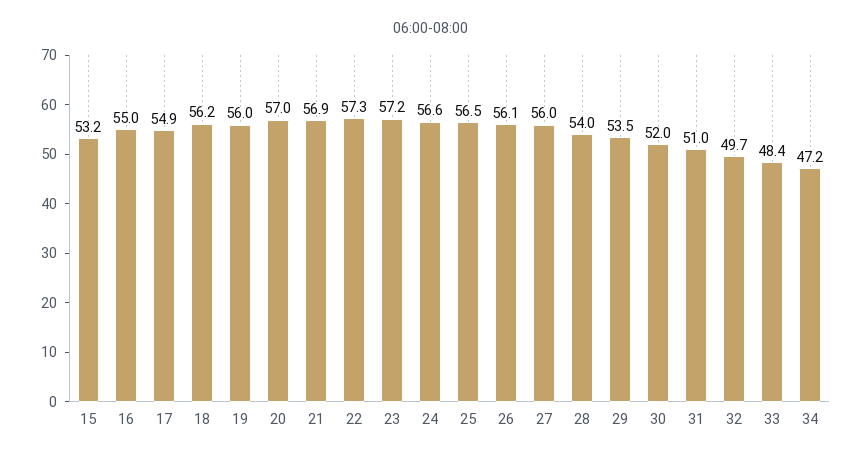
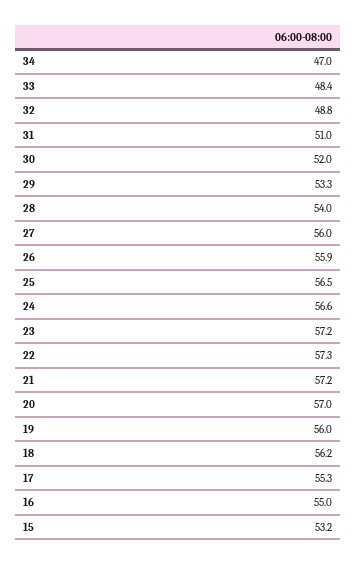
17: 54.9 -> 55.3
21: 56.9 -> 57.2
26: 56.1 -> 55.9
29: 53.5 -> 53.3
32: 49.7 -> 48.8
34: 47.2 -> 47

